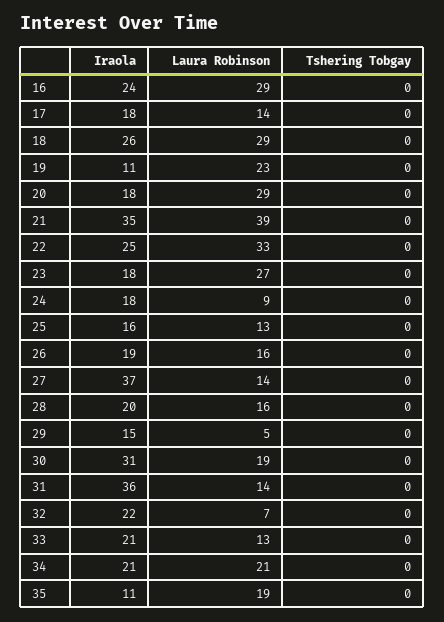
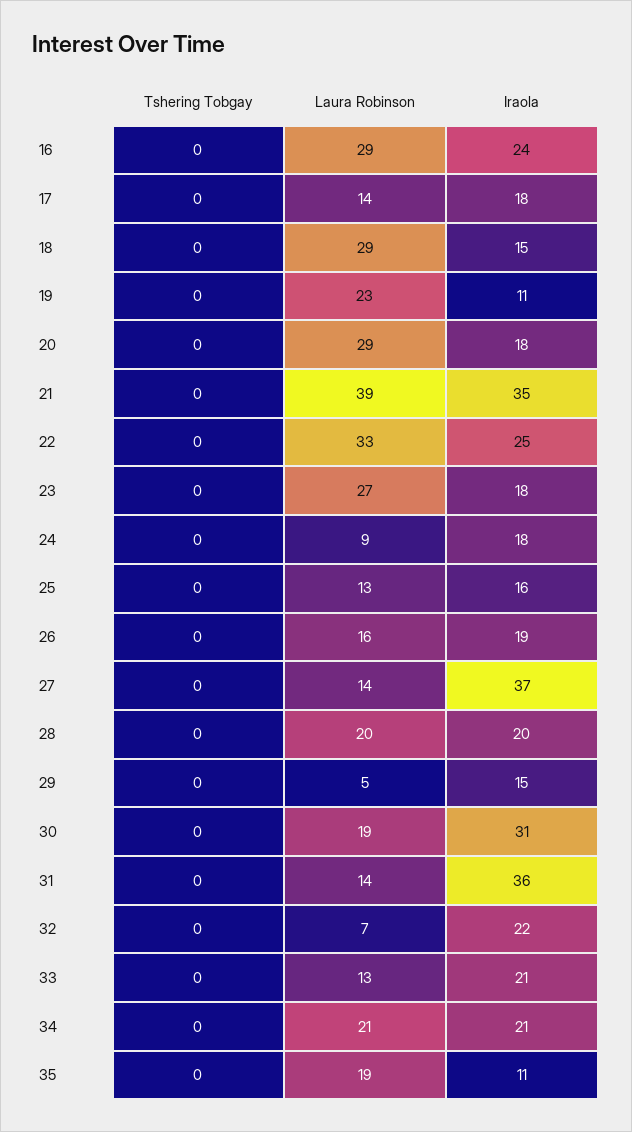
Iraola, 18: 26 -> 15
Laura Robinson, 28: 16 -> 20

